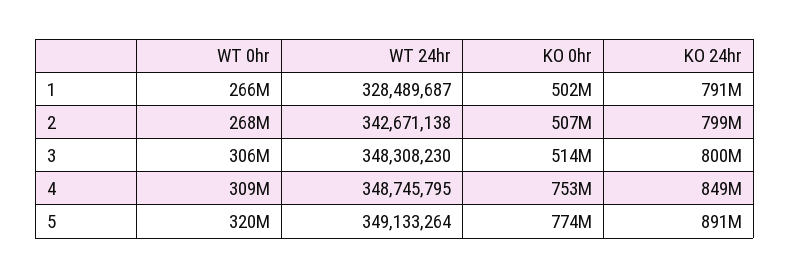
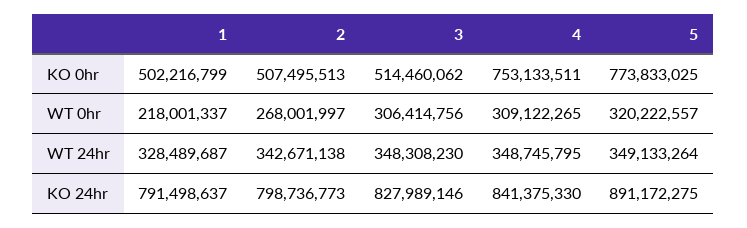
WT 0hr, 1: 266000000 -> 218001337
KO 24hr, 3: 800000000 -> 827989146
KO 24hr, 4: 849000000 -> 841375330

